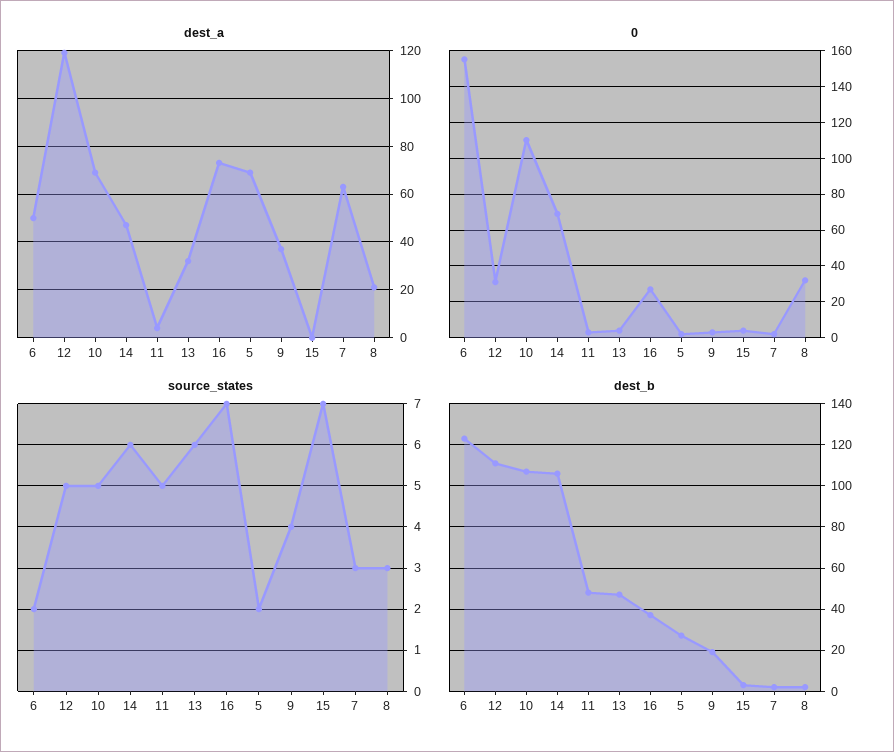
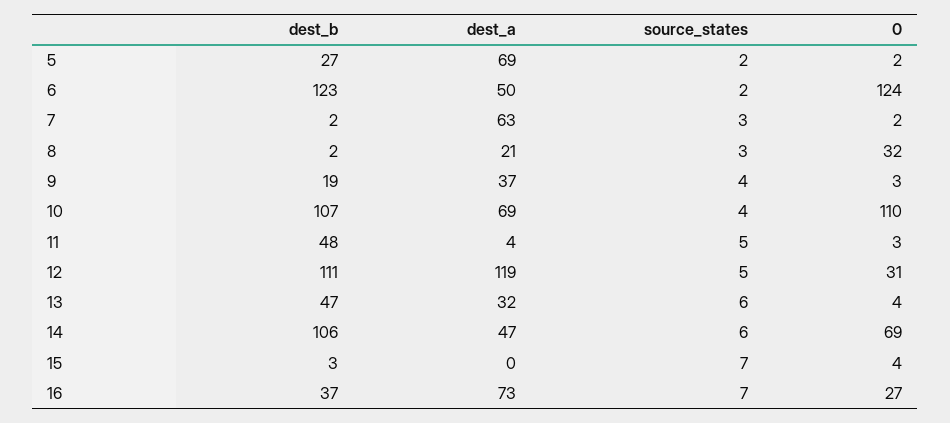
0, 6: 155 -> 124
source_states, 10: 5 -> 4

